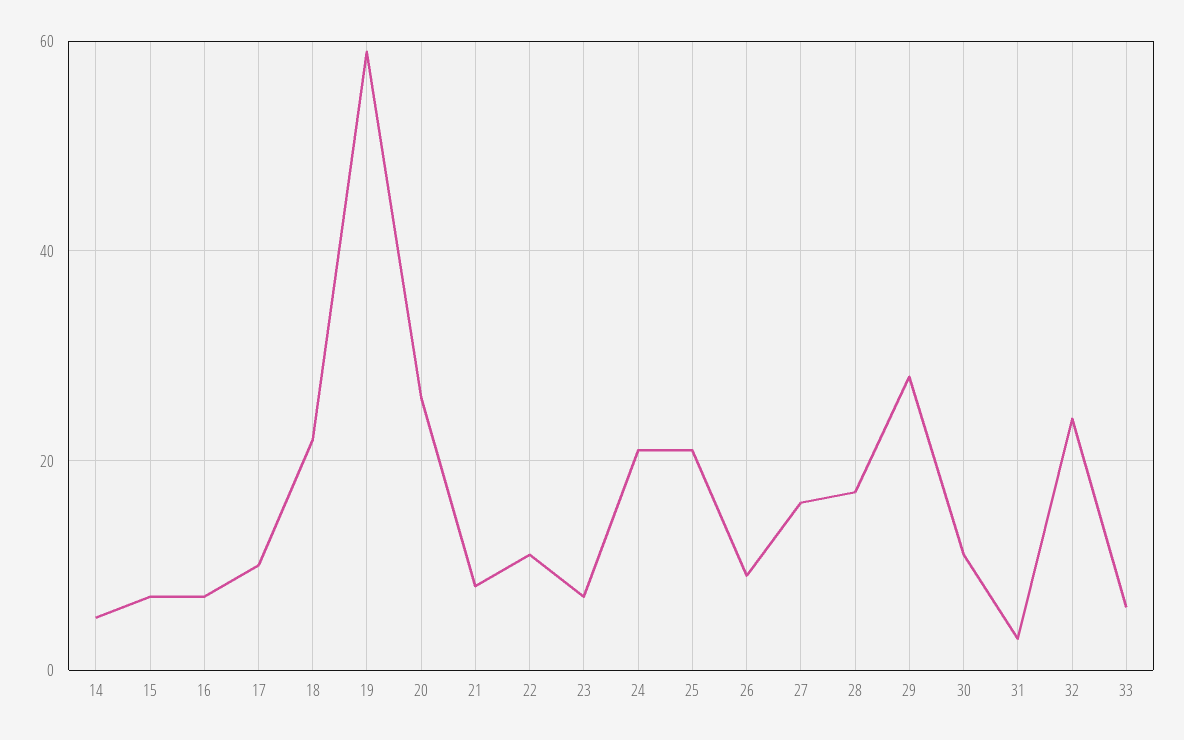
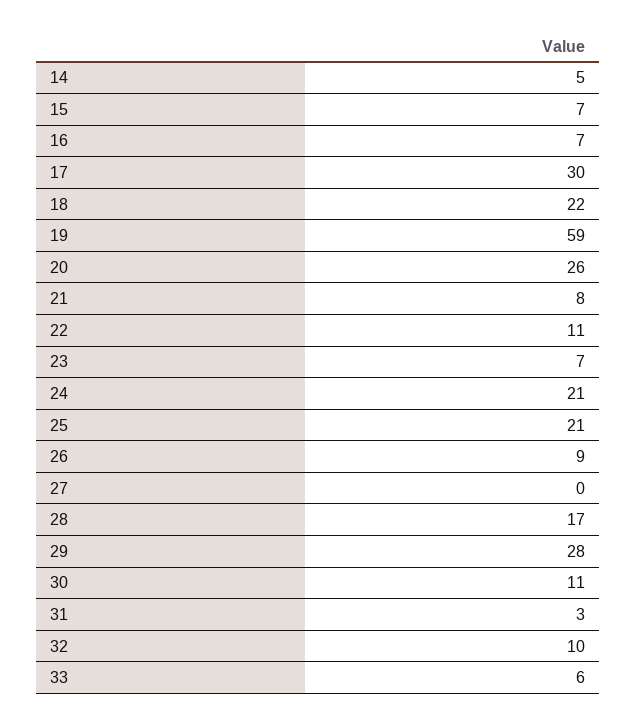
17: 10 -> 30
27: 15 -> 0
32: 25 -> 10

